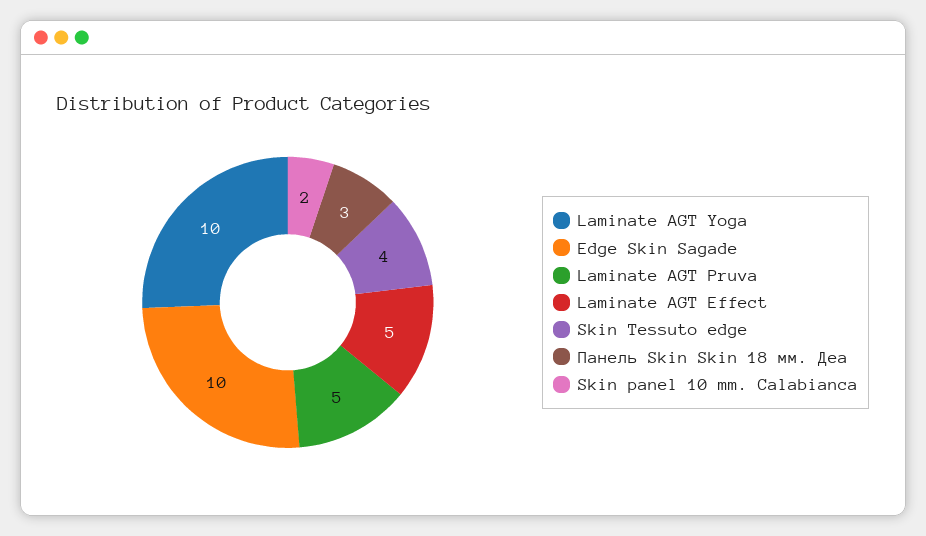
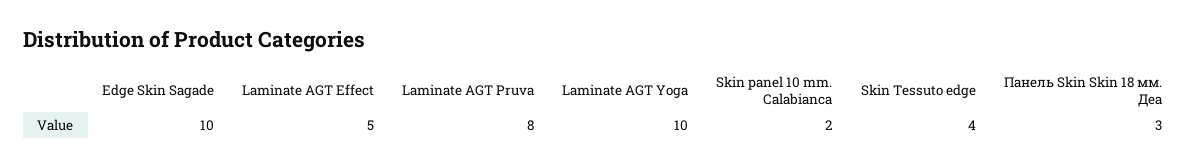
Laminate AGT Pruva: 5 -> 8

